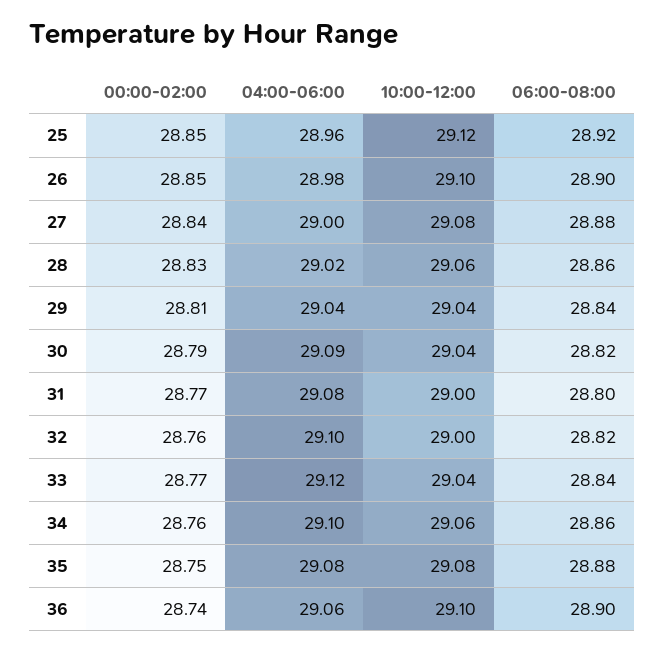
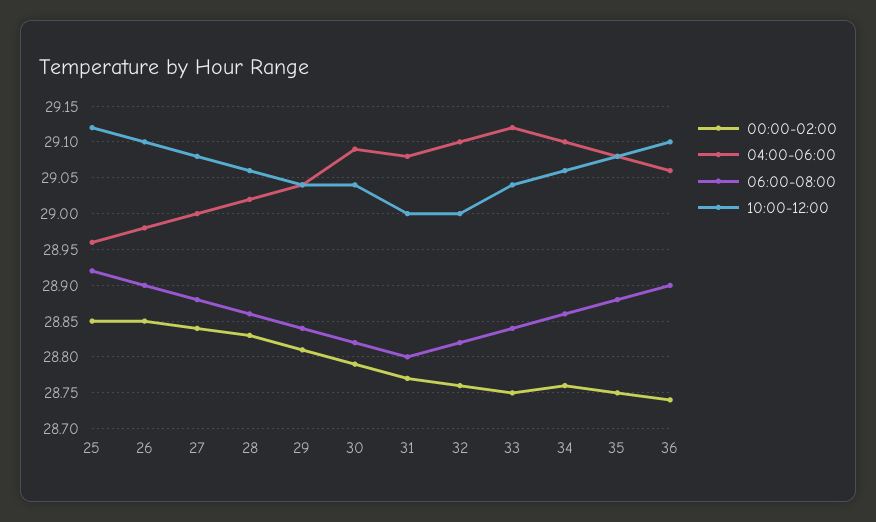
00:00-02:00, 33: 28.77 -> 28.75

